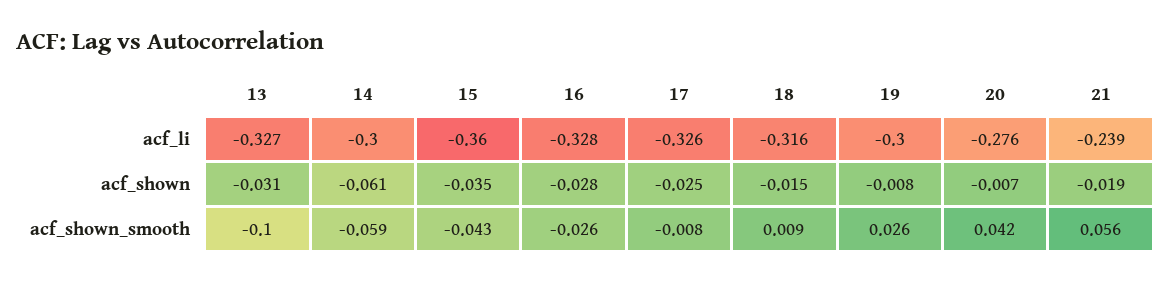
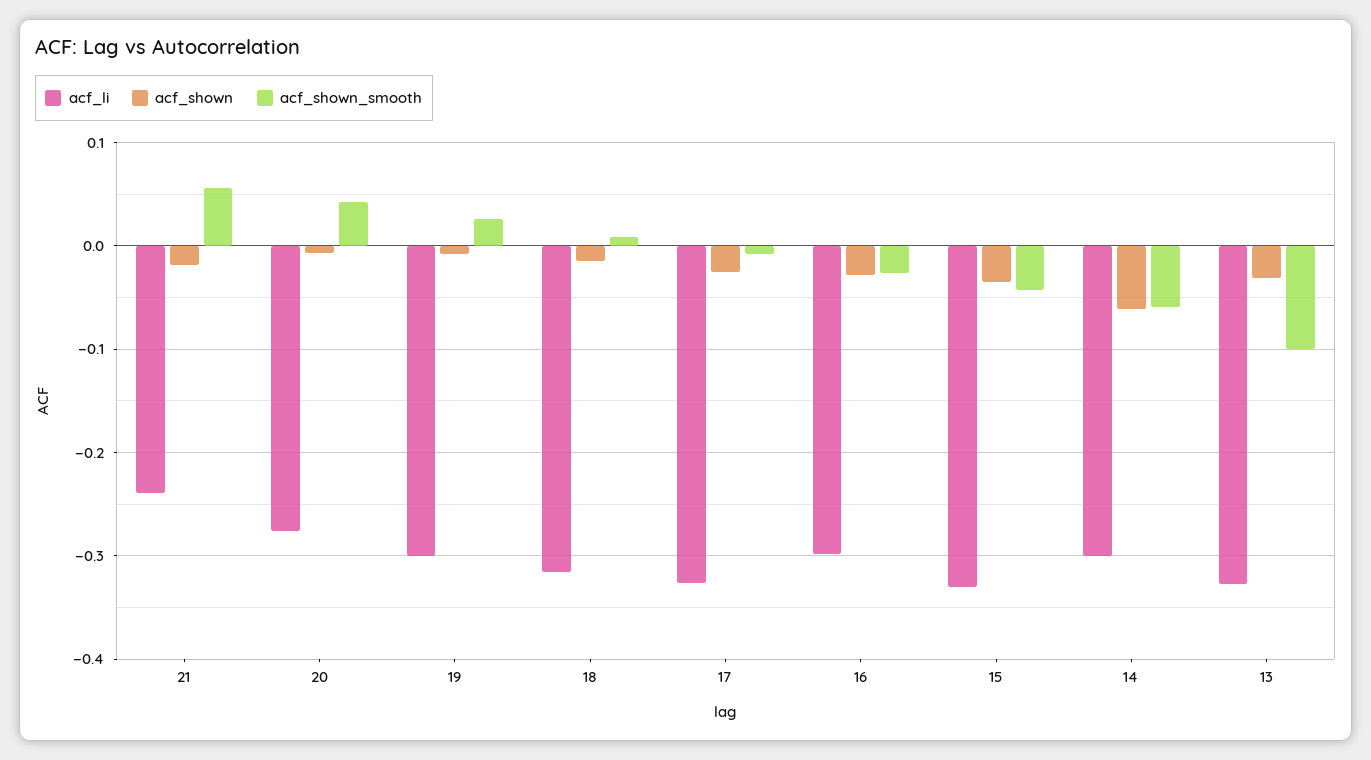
acf_li, 15: -0.36 -> -0.33
acf_li, 16: -0.328 -> -0.3

